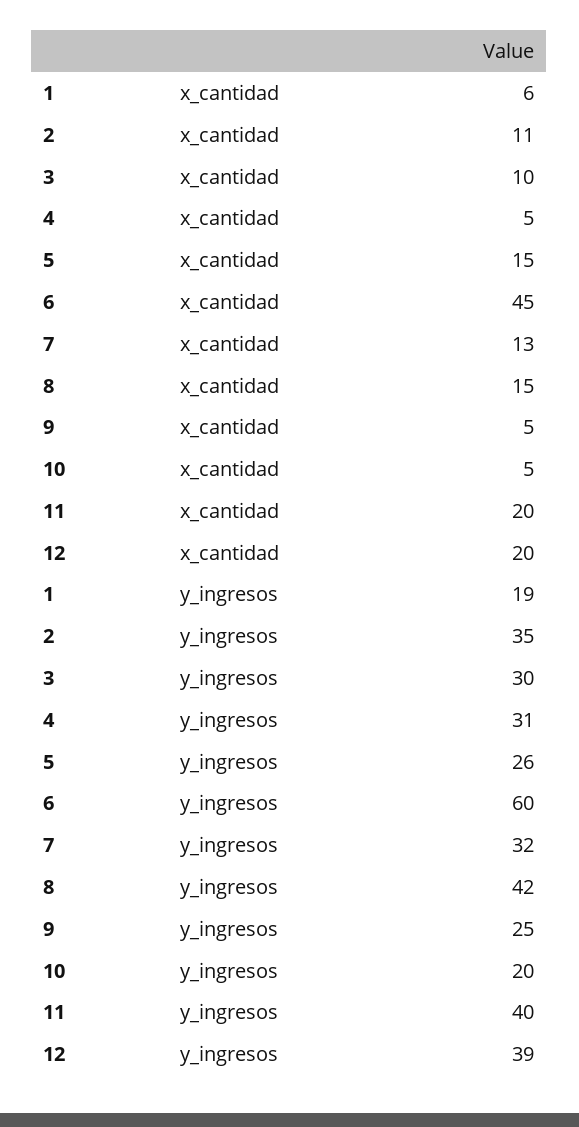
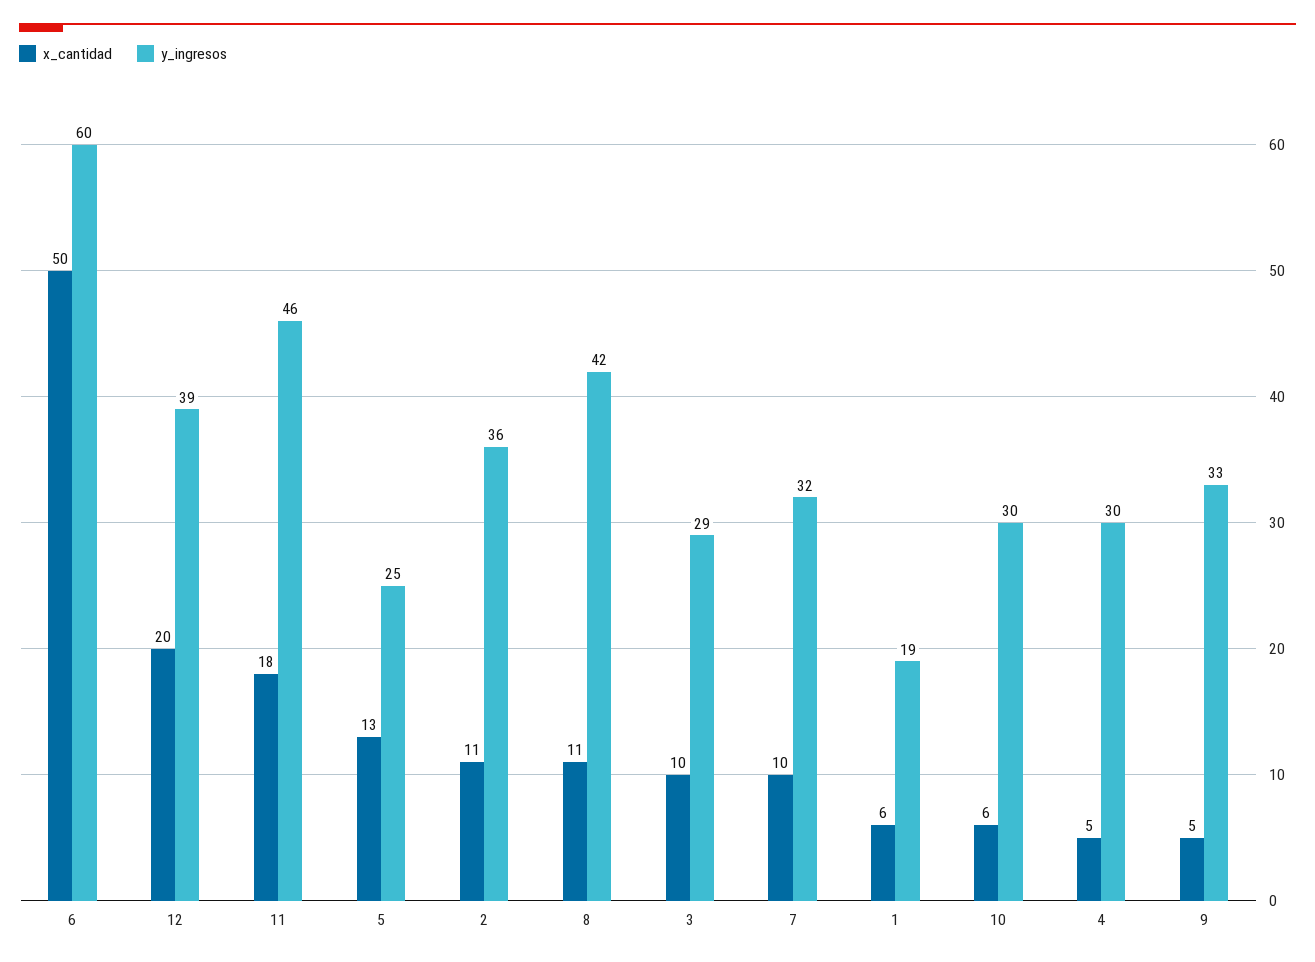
x_cantidad, 5: 15 -> 13
x_cantidad, 6: 45 -> 50
x_cantidad, 7: 13 -> 10
x_cantidad, 8: 15 -> 11
x_cantidad, 10: 5 -> 6
x_cantidad, 11: 20 -> 18
y_ingresos, 2: 35 -> 36
y_ingresos, 3: 30 -> 29
y_ingresos, 4: 31 -> 30
y_ingresos, 5: 26 -> 25
y_ingresos, 9: 25 -> 33
y_ingresos, 10: 20 -> 30
y_ingresos, 11: 40 -> 46

